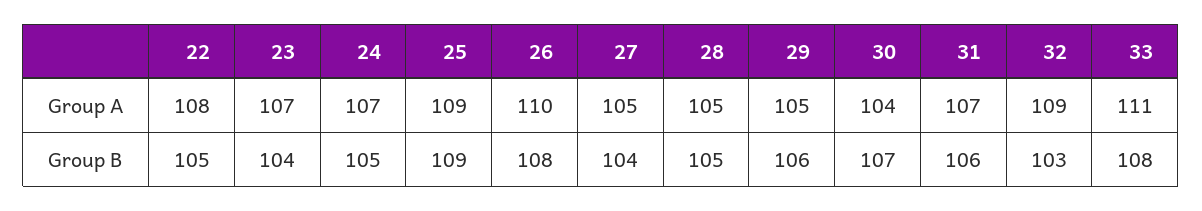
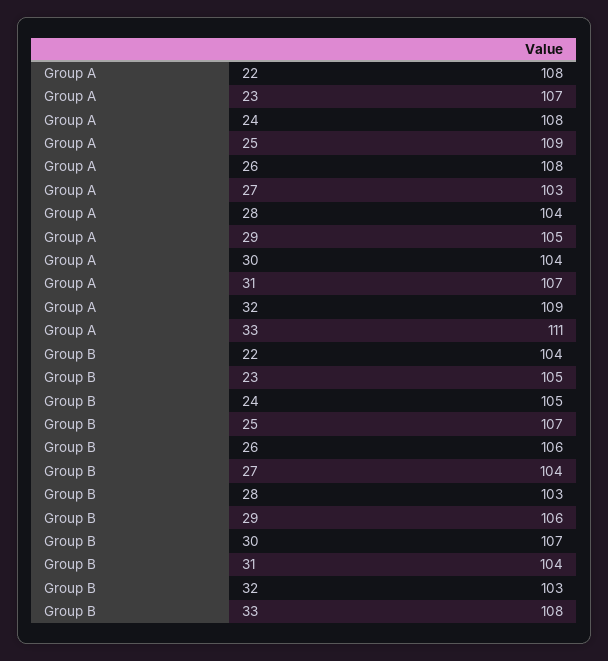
24, Group A: 107 -> 108
26, Group A: 110 -> 108
27, Group A: 105 -> 103
28, Group A: 105 -> 104
22, Group B: 105 -> 104
23, Group B: 104 -> 105
25, Group B: 109 -> 107
26, Group B: 108 -> 106
28, Group B: 105 -> 103
31, Group B: 106 -> 104

